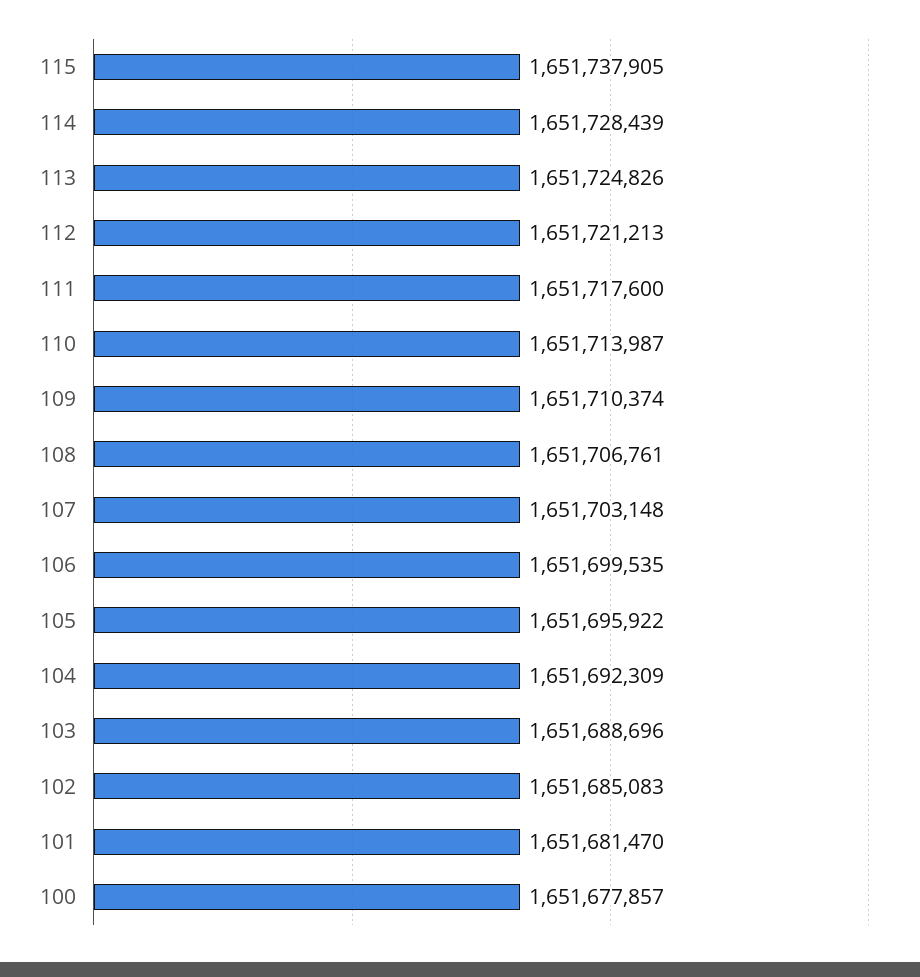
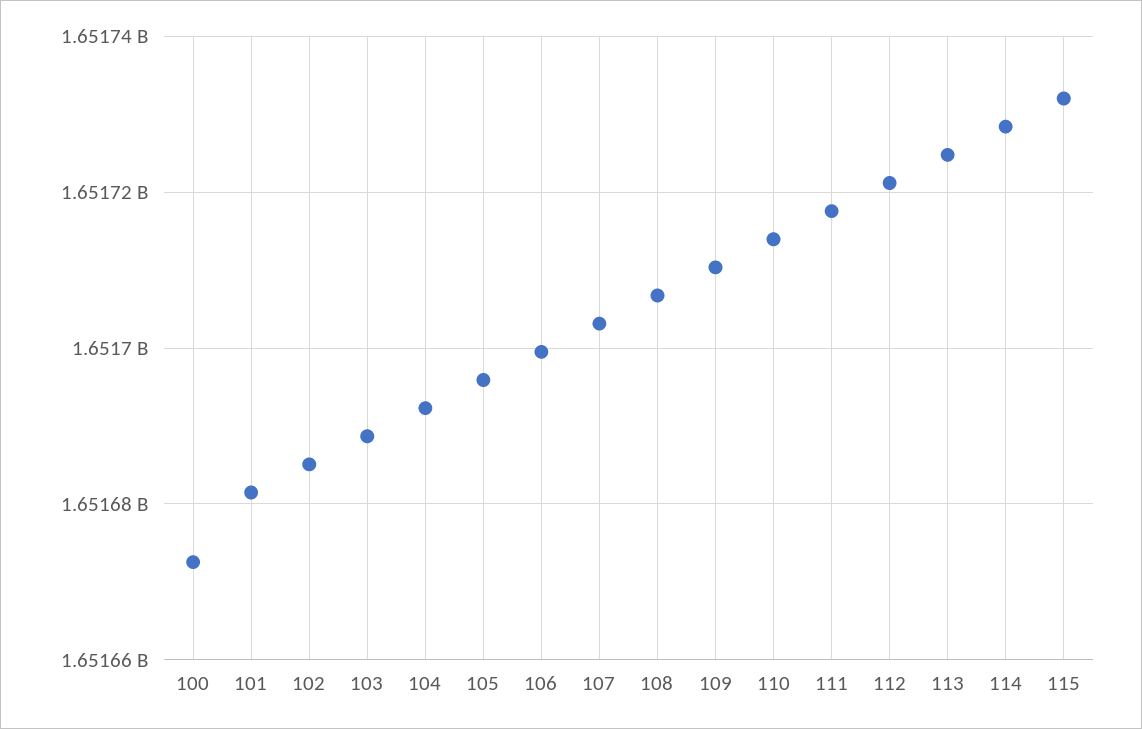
115: 1651737905 -> 1651732000
100: 1651677857 -> 1651672000

